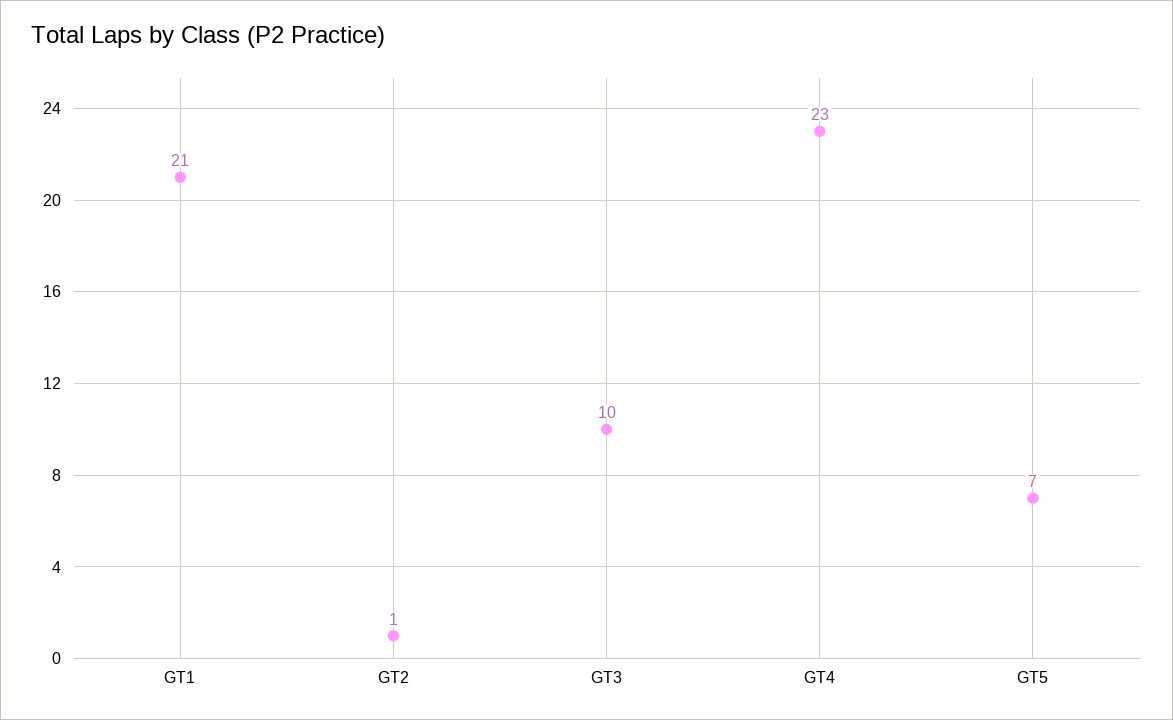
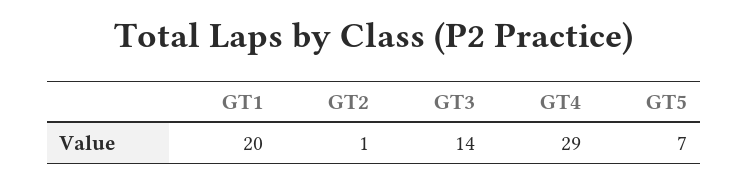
GT1: 21 -> 20
GT3: 10 -> 14
GT4: 23 -> 29

